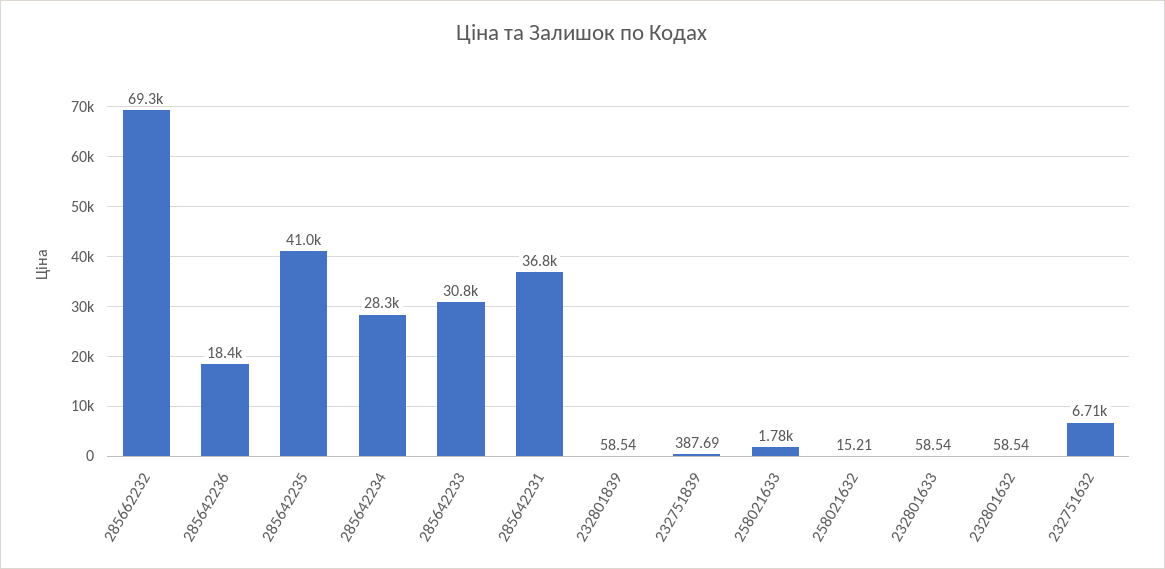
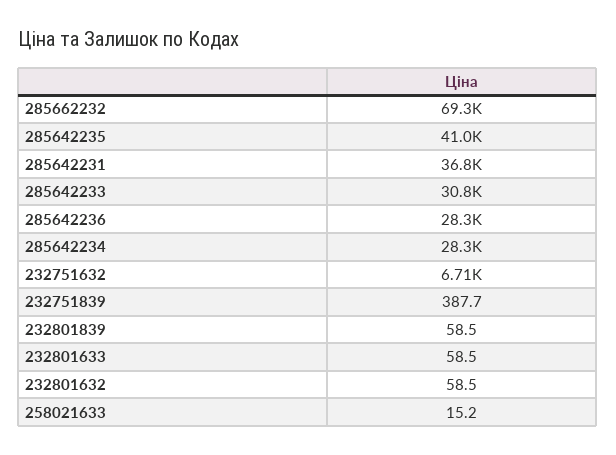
285642236: 18400 -> 28300
258021633: 1780 -> 15.2
258021632: 15.21 -> none

